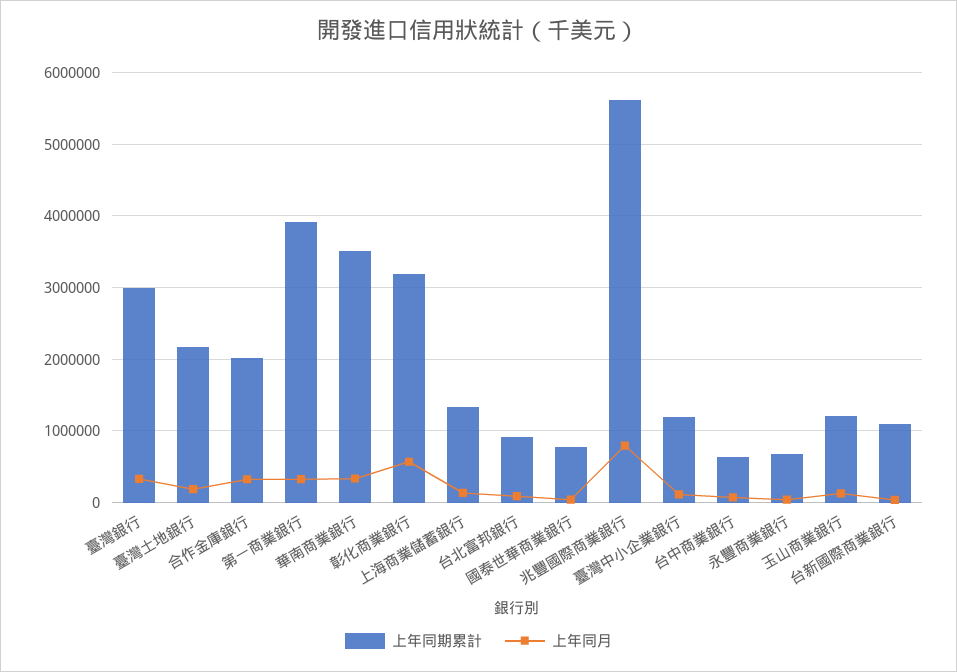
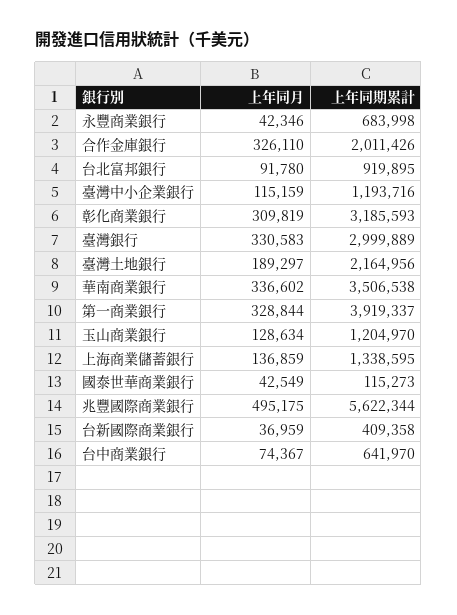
上年同月, 彰化商業銀行: 600000 -> 309819
上年同期累計, 國泰世華商業銀行: 800000 -> 115273
上年同月, 兆豐國際商業銀行: 800000 -> 495175
上年同期累計, 台新國際商業銀行: 1100000 -> 409358

